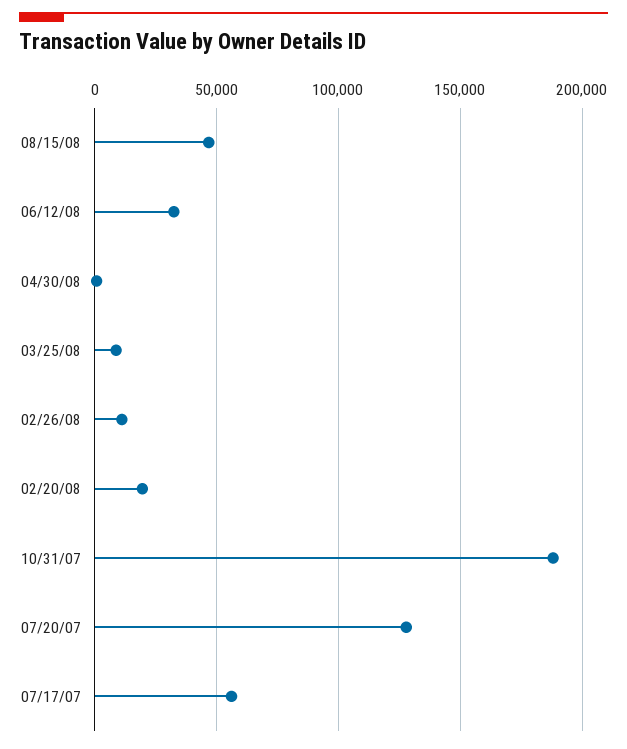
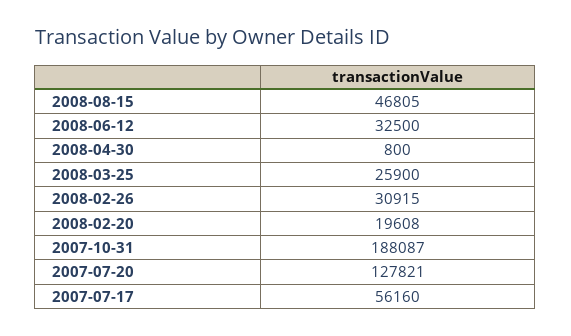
03/25/08: 10000 -> 25900
02/26/08: 10000 -> 30915

